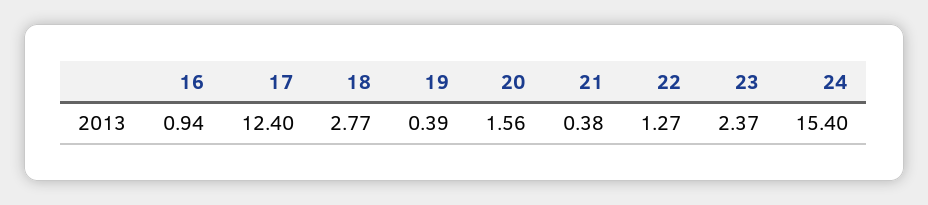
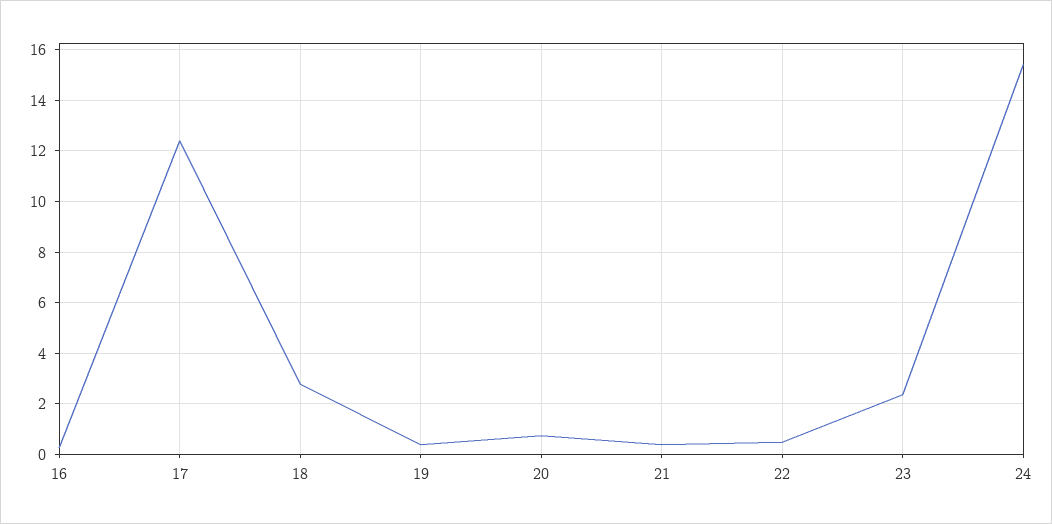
16: 0.94 -> 0.25
20: 1.56 -> 0.75
22: 1.27 -> 0.5

